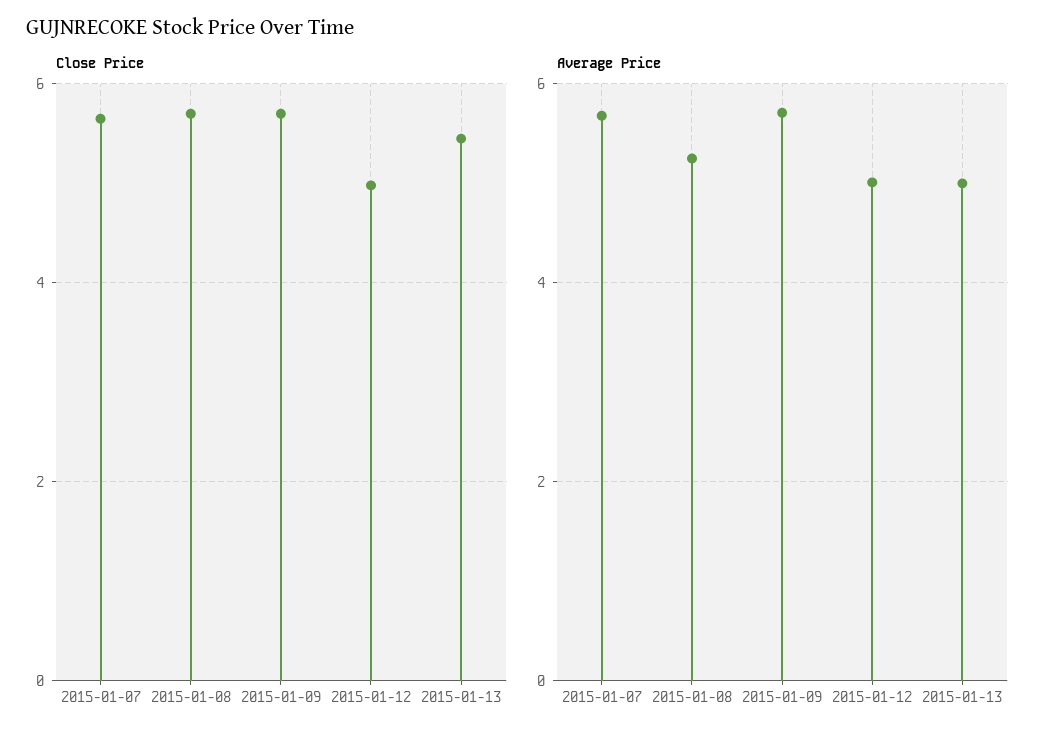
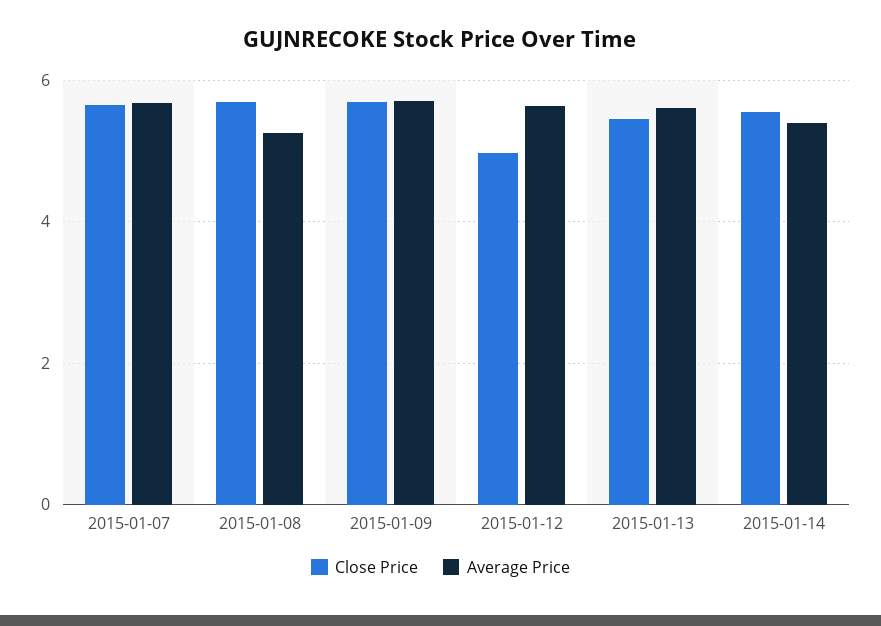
Average Price, 2015-01-12: 5 -> 5.6
Average Price, 2015-01-13: 5 -> 5.6
Close Price, 2015-01-14: none -> 5.6
Average Price, 2015-01-14: none -> 5.4

